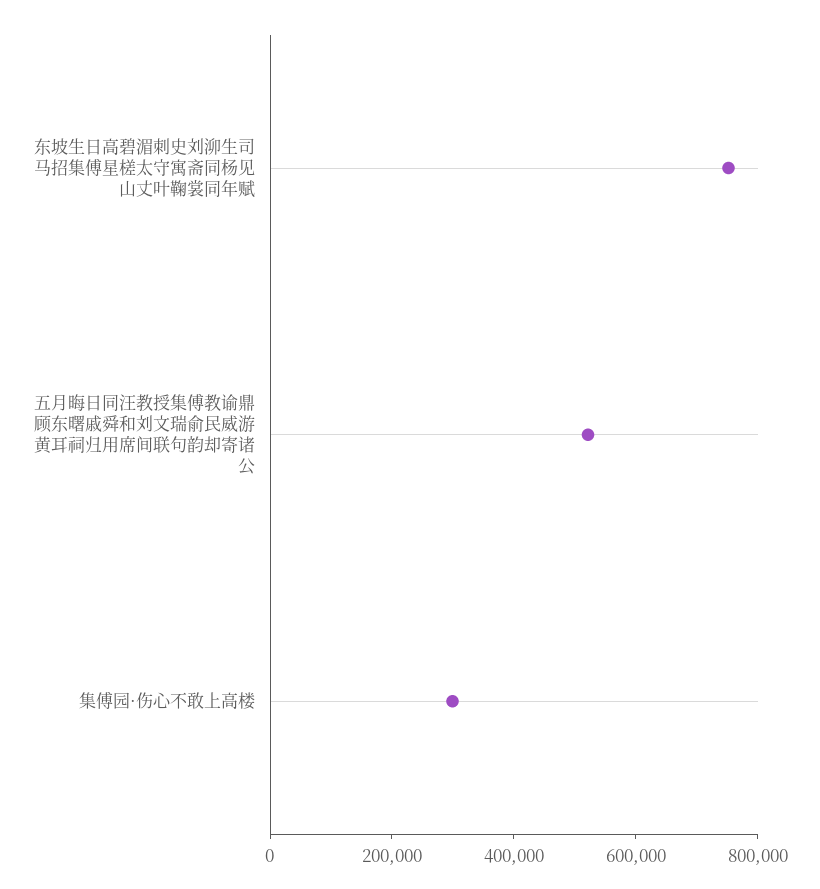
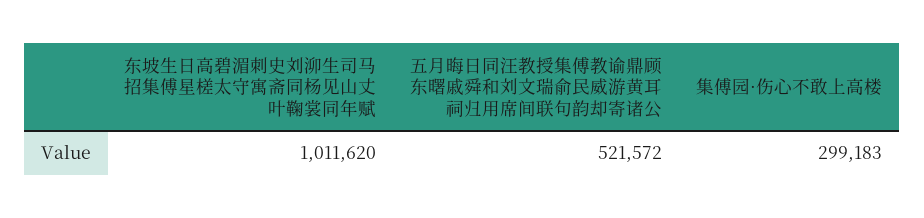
东坡生日高碧湄刺史刘泖生司马招集傅星槎太守寓斋同杨见山丈叶鞠裳同年赋: 750000 -> 1011620

